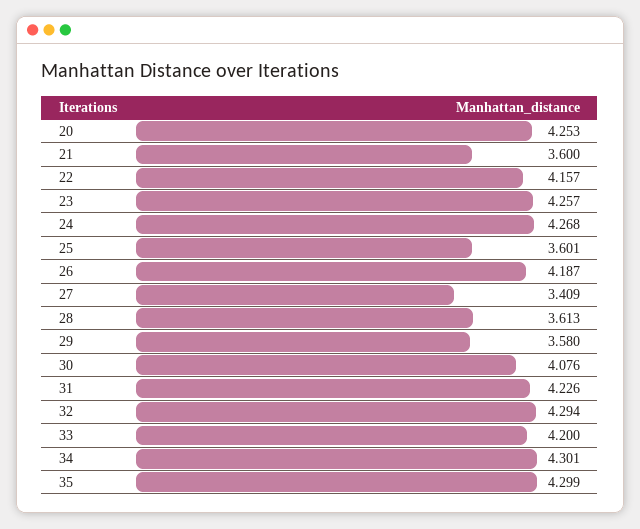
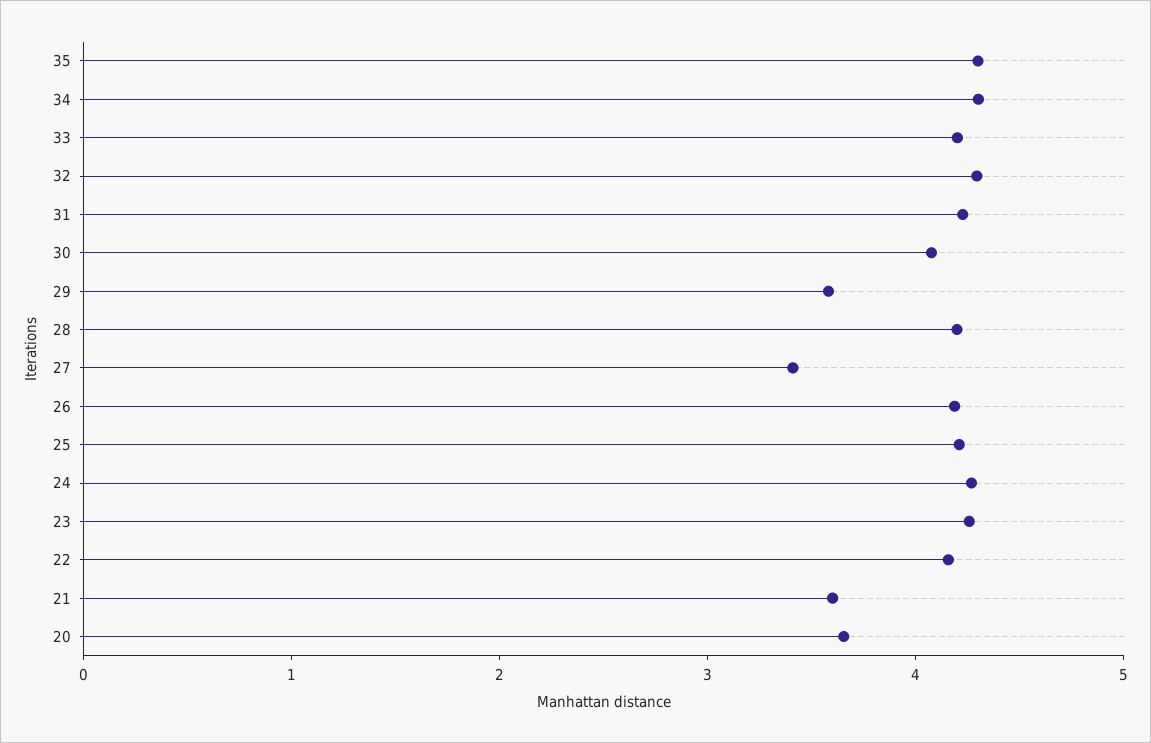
20: 4.253 -> 3.6
25: 3.601 -> 4.2
28: 3.613 -> 4.2

